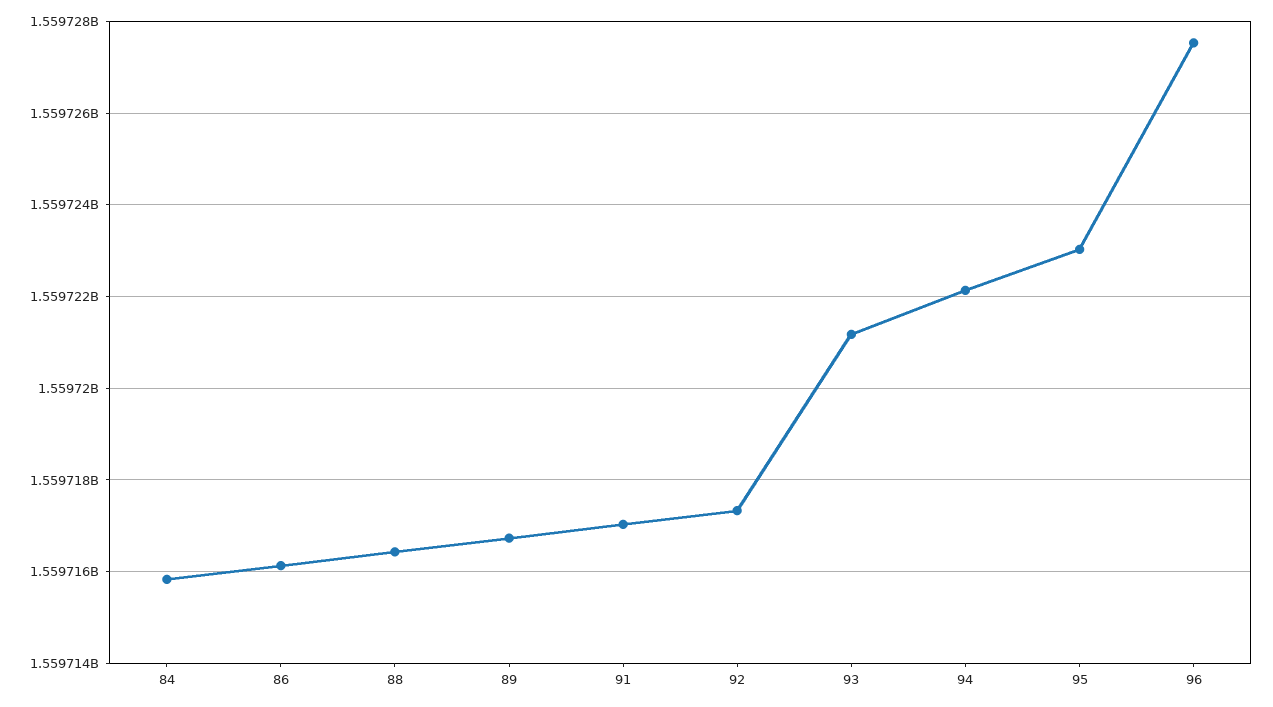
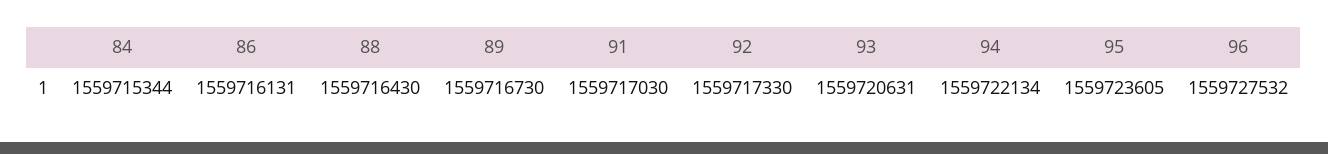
84: 1559715800 -> 1559715344
93: 1559721200 -> 1559720631
95: 1559723000 -> 1559723605

